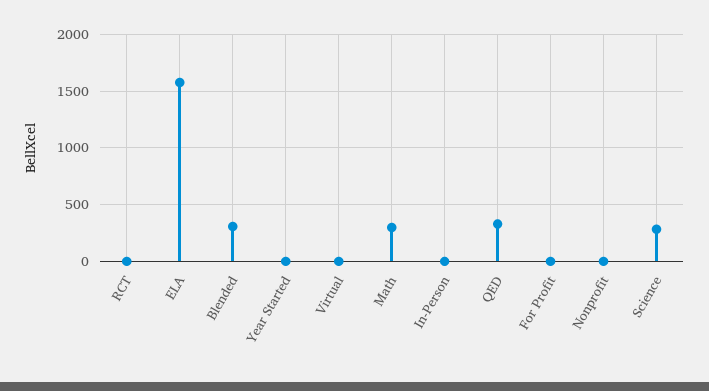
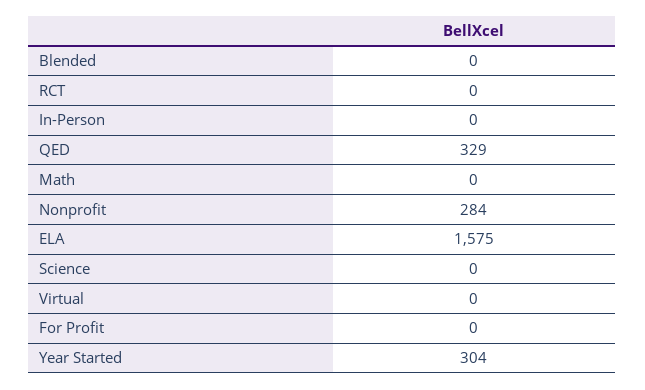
Blended: 300 -> 0
Year Started: 0 -> 304
Math: 300 -> 0
Nonprofit: 0 -> 284
Science: 300 -> 0

